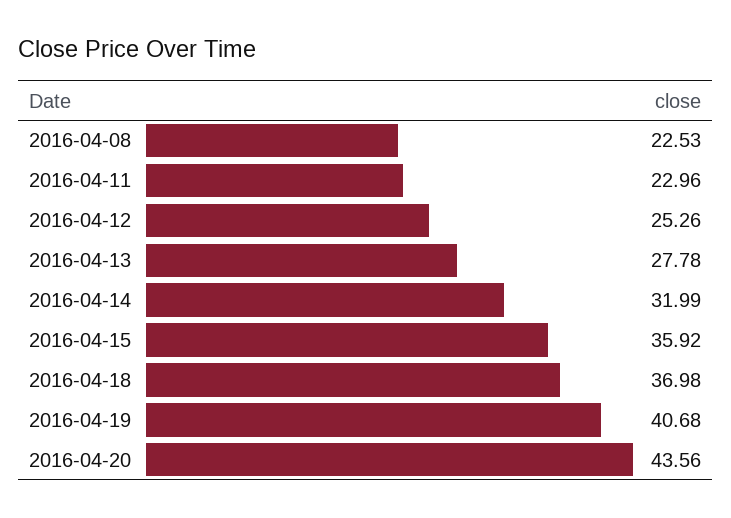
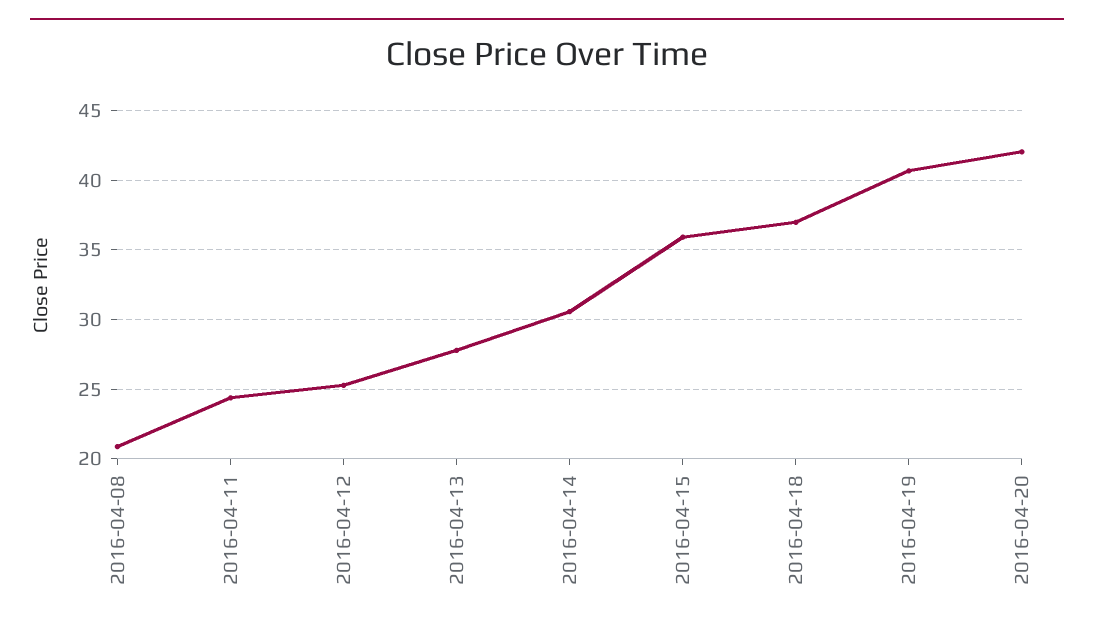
2016-04-08: 22.53 -> 21
2016-04-11: 22.96 -> 24.5
2016-04-14: 31.99 -> 30.5
2016-04-20: 43.56 -> 42

